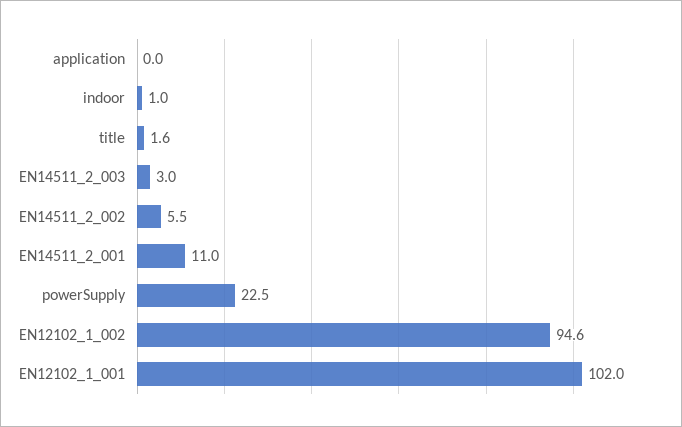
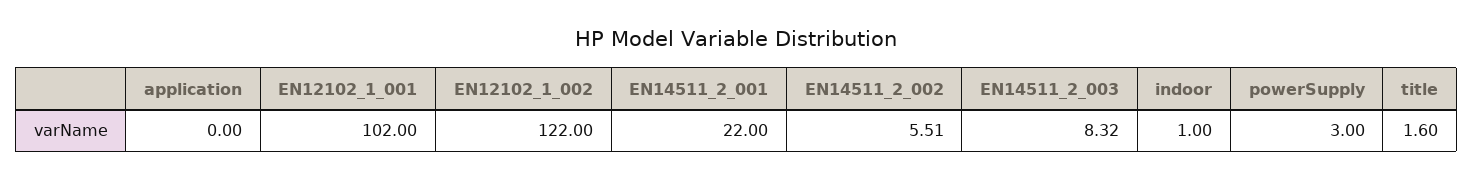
EN14511_2_003: 3 -> 8.32
EN14511_2_001: 11 -> 22
powerSupply: 22.5 -> 3
EN12102_1_002: 94.6 -> 122

